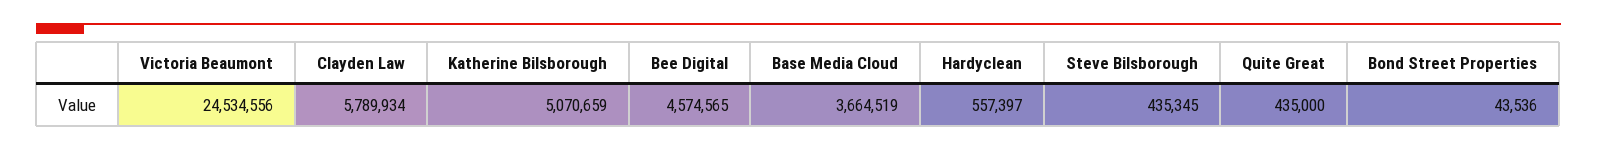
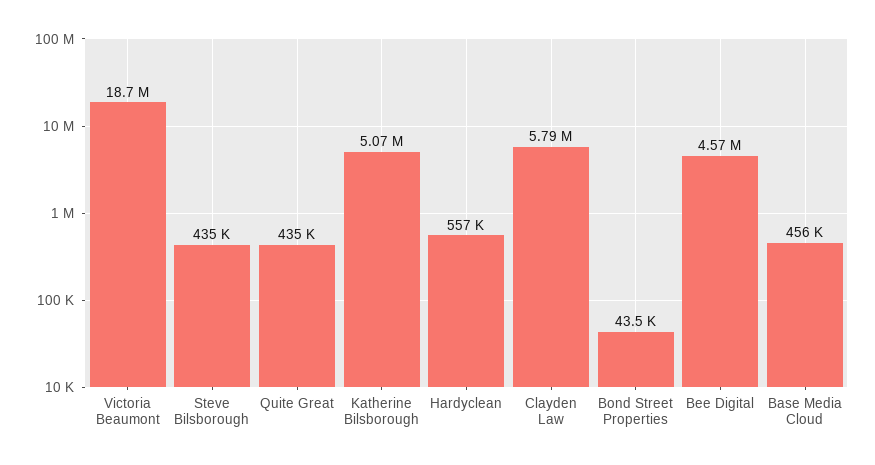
Victoria Beaumont: 24534556 -> 18700000
Base Media Cloud: 3664519 -> 456000

